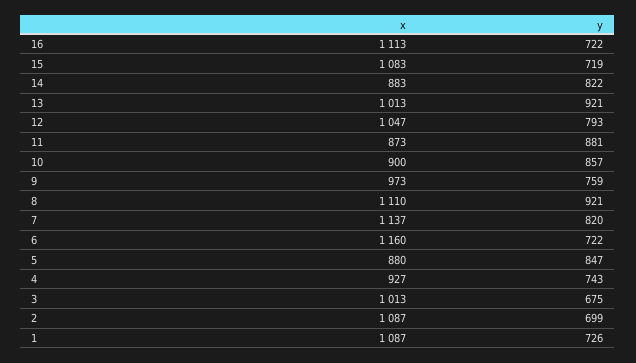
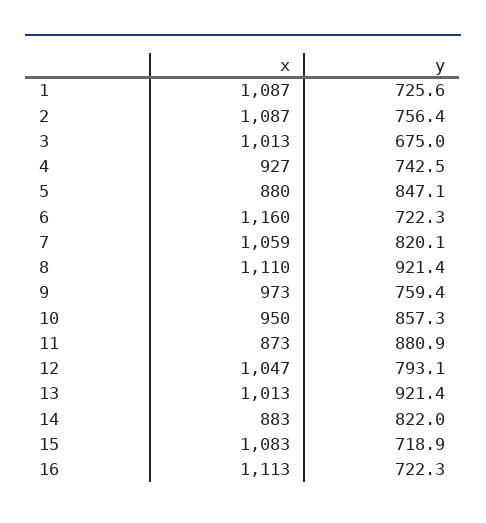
x, 10: 900 -> 950
x, 7: 1137 -> 1059
y, 2: 699 -> 756.4

